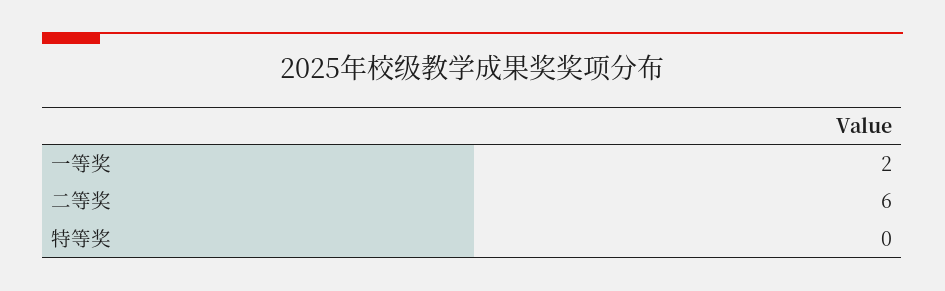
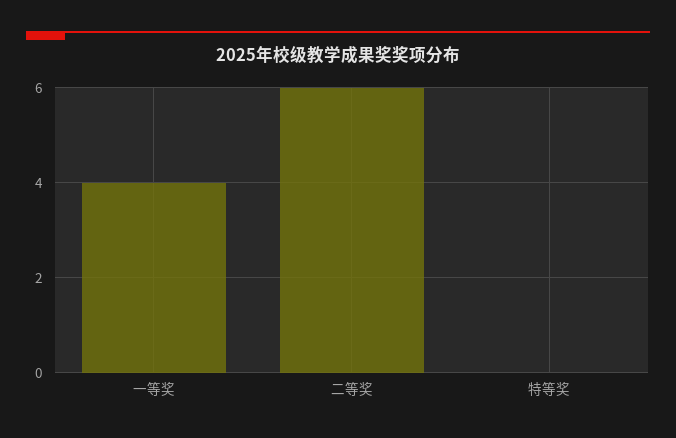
一等奖: 2 -> 4

